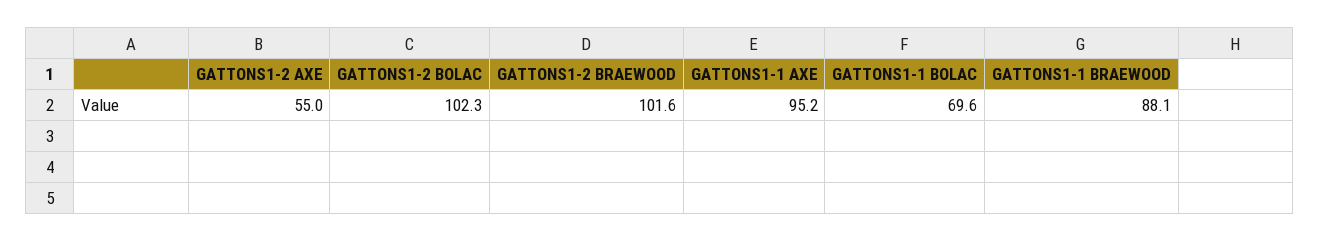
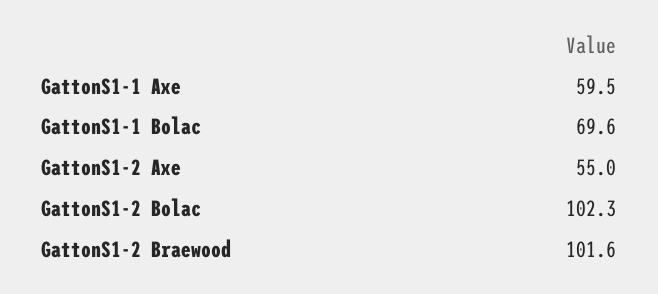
GATTONS1-1 AXE: 95.2 -> 59.5
GATTONS1-1 BRAEWOOD: 88.1 -> none

